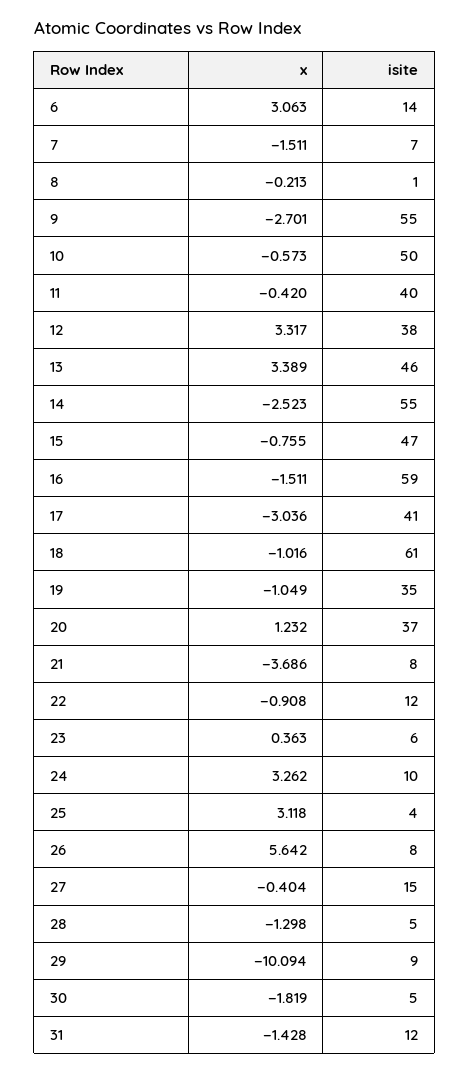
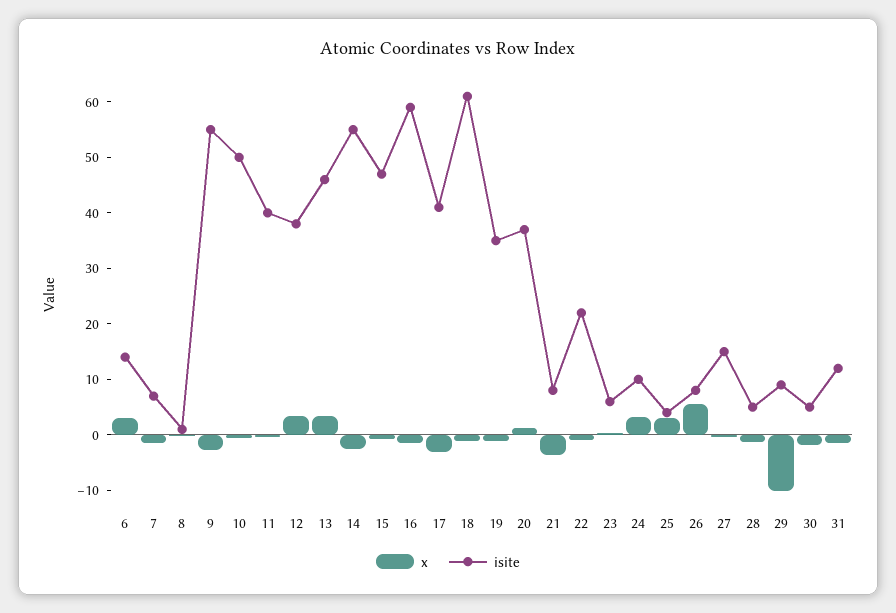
isite, 22: 12 -> 22

